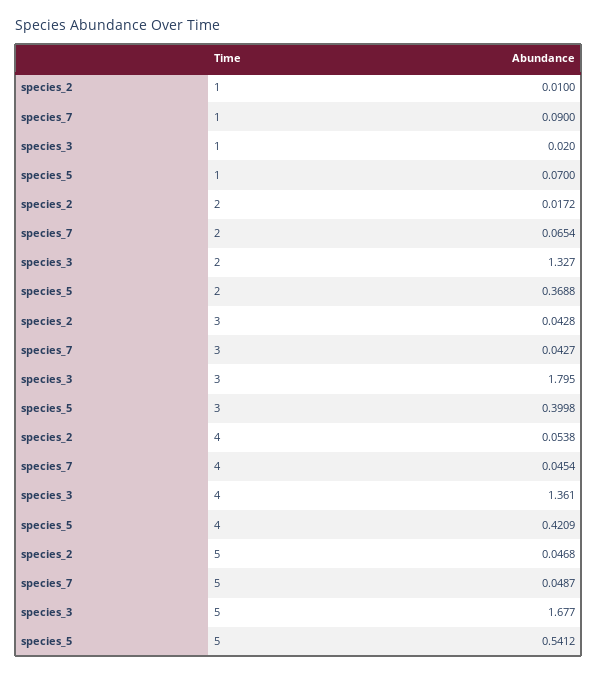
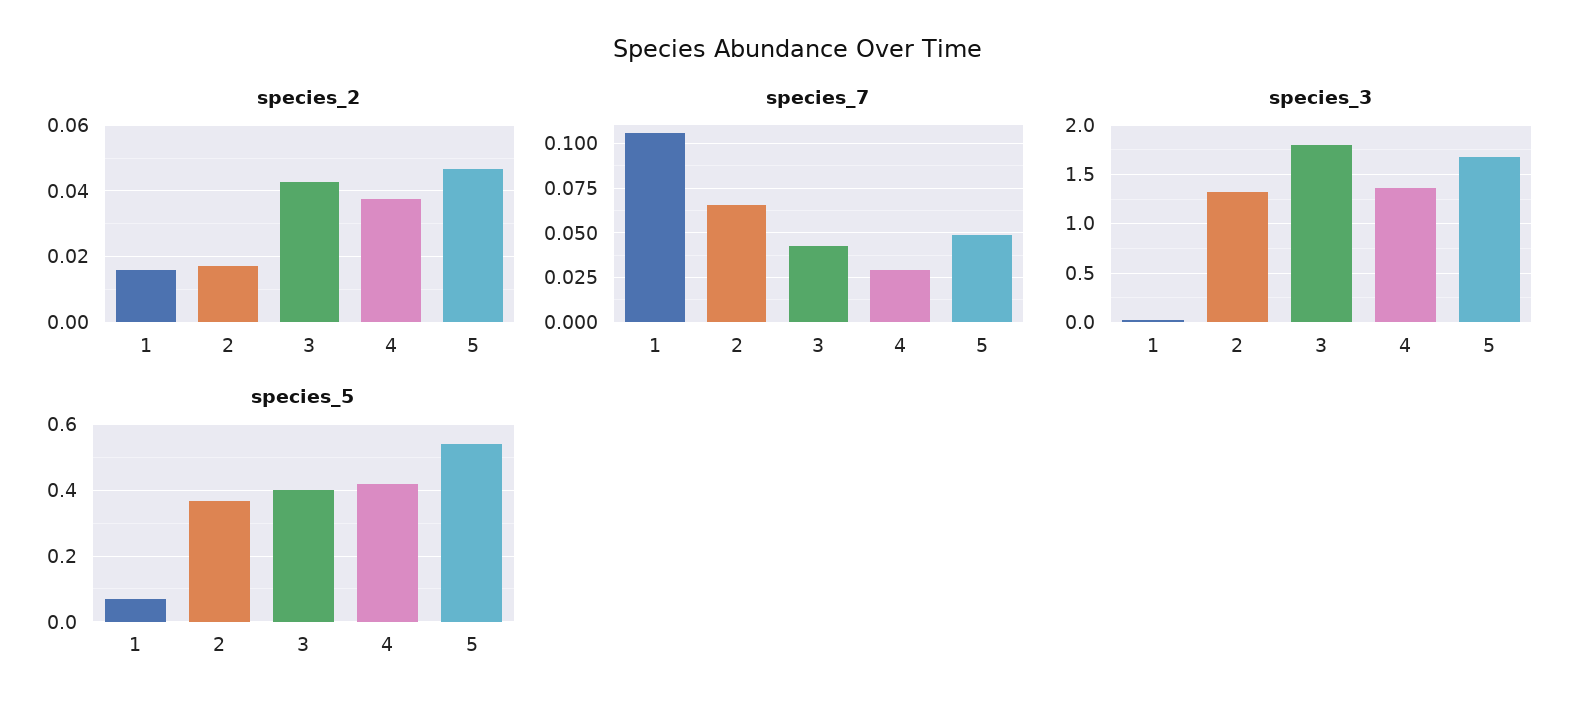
species_2, 1: 0.01 -> 0.016
species_7, 1: 0.09 -> 0.105
species_2, 4: 0.0538 -> 0.038
species_7, 4: 0.0454 -> 0.03

